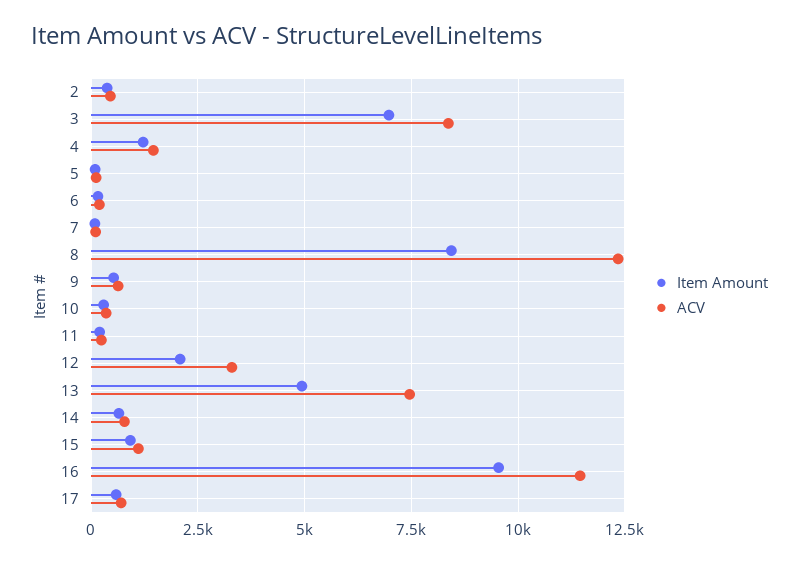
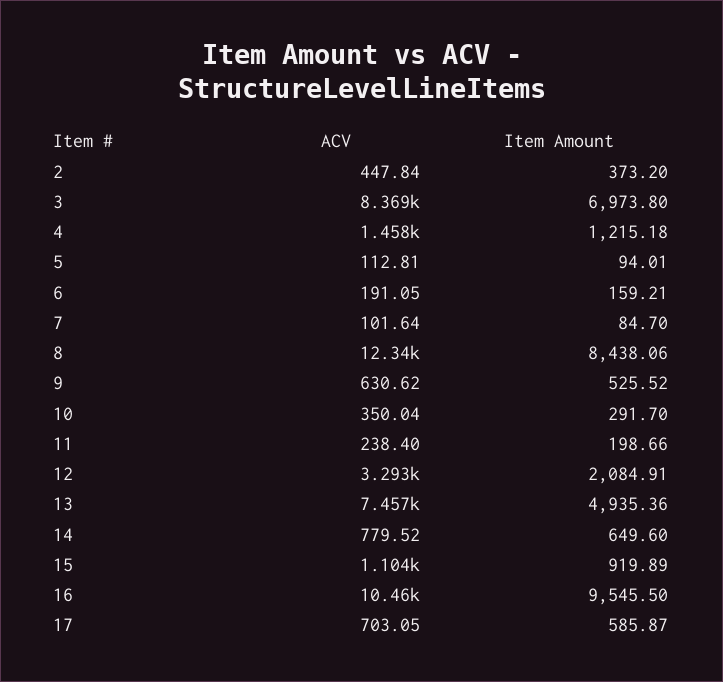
ACV, 16: 11500 -> 10460

